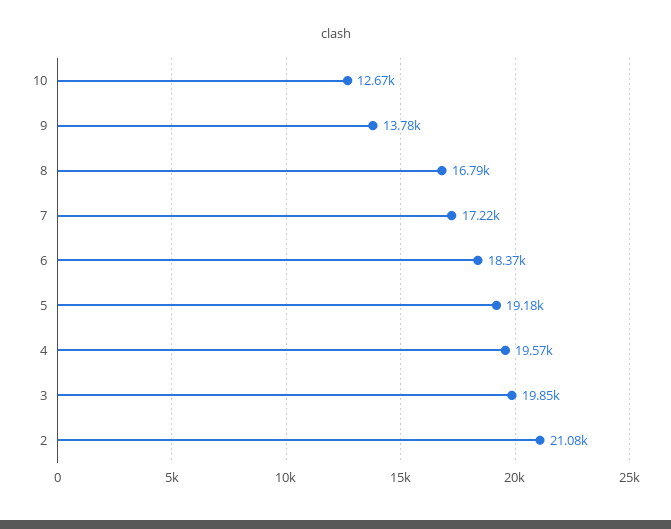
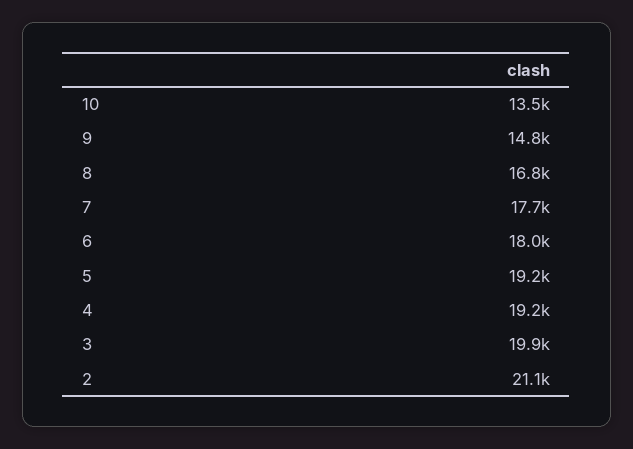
10: 12670 -> 13500
9: 13780 -> 14800
7: 17220 -> 17700
6: 18370 -> 18000
4: 19570 -> 19200

